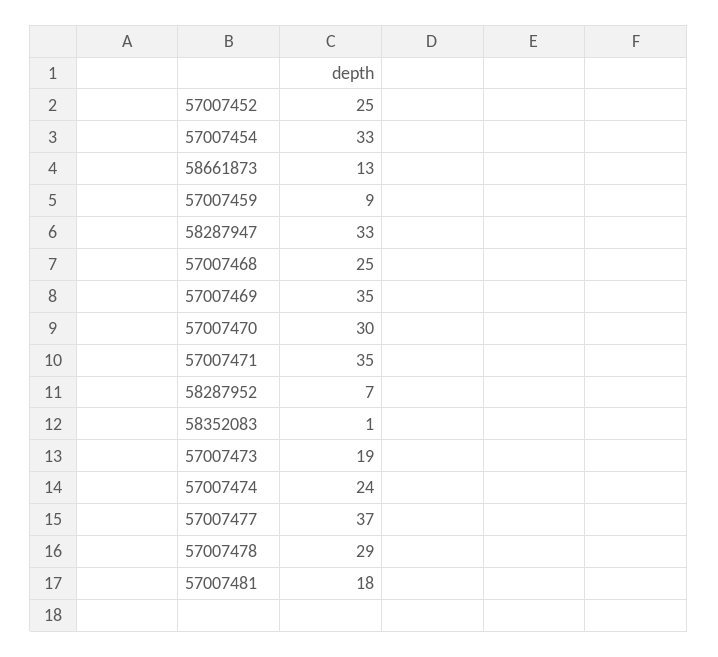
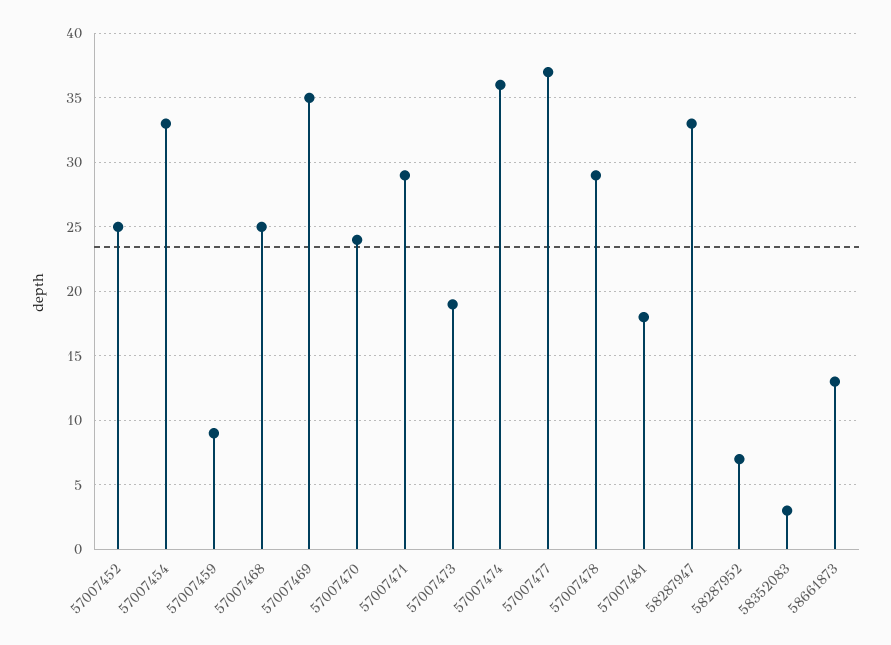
57007470: 30 -> 24
57007471: 35 -> 29
58352083: 1 -> 3
57007474: 24 -> 36

